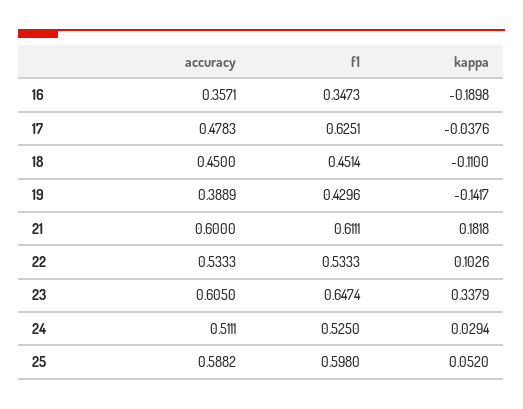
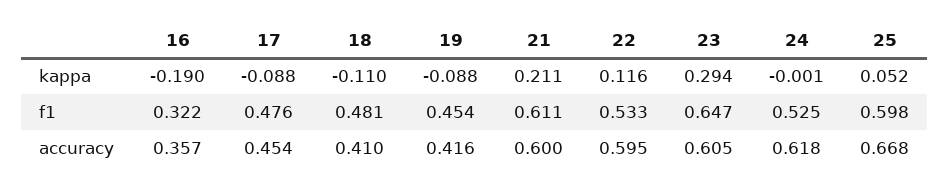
f1, 16: 0.3473 -> 0.322
accuracy, 17: 0.4783 -> 0.454
f1, 17: 0.6251 -> 0.476
kappa, 17: -0.0376 -> -0.088
accuracy, 18: 0.45 -> 0.41
f1, 18: 0.4514 -> 0.481
accuracy, 19: 0.3889 -> 0.416
f1, 19: 0.4296 -> 0.454
kappa, 19: -0.1417 -> -0.088
kappa, 21: 0.1818 -> 0.211
accuracy, 22: 0.5333 -> 0.595
kappa, 22: 0.1026 -> 0.116
kappa, 23: 0.3379 -> 0.294
accuracy, 24: 0.5111 -> 0.618
kappa, 24: 0.0294 -> -0.001
accuracy, 25: 0.5882 -> 0.668

